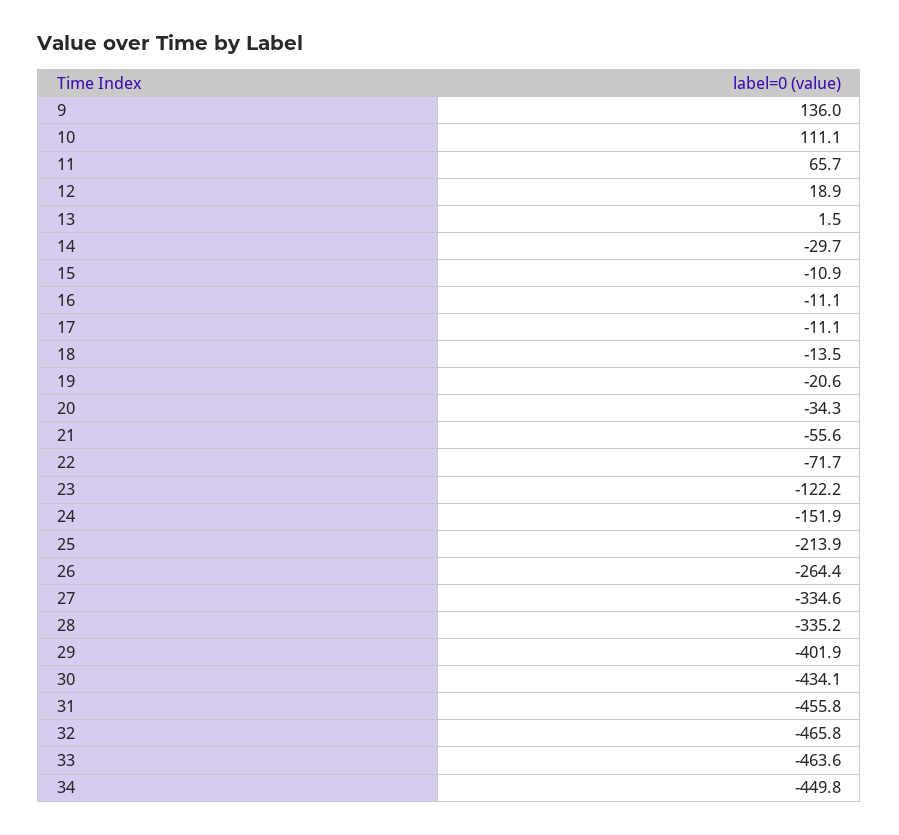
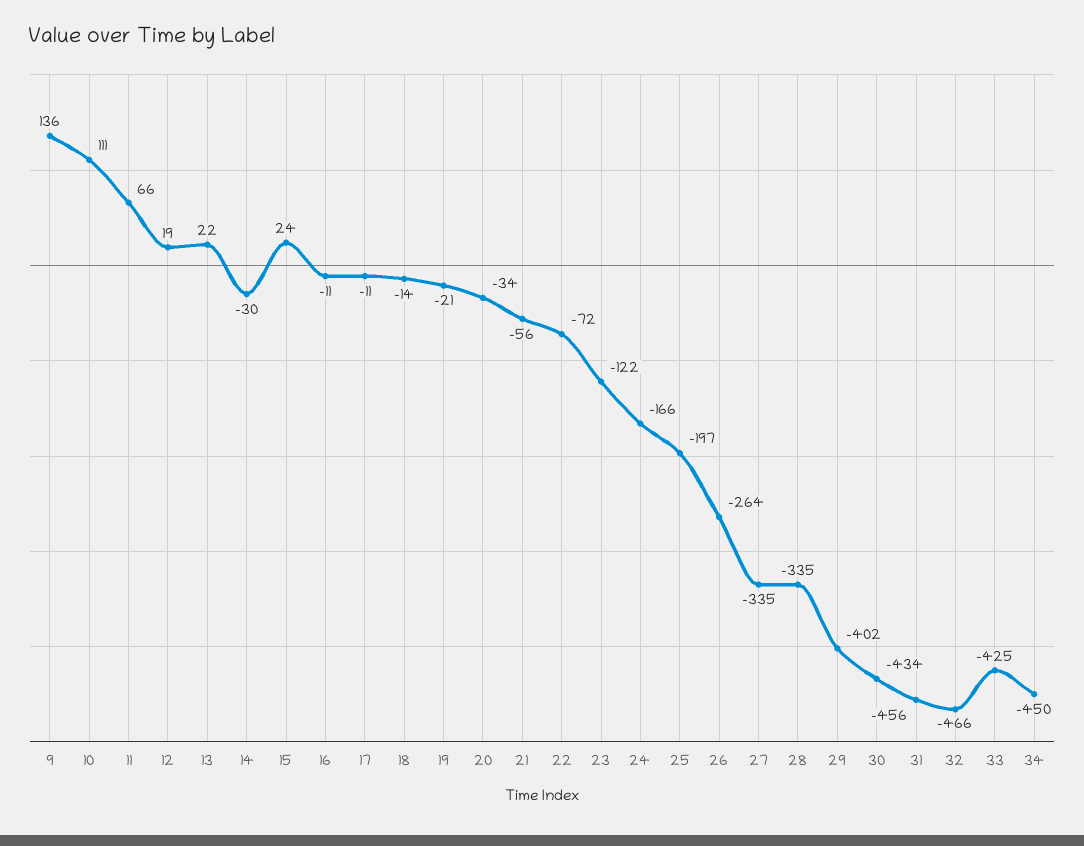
13: 1.5 -> 22
15: -10.9 -> 24
24: -151.9 -> -166
25: -213.9 -> -197
33: -463.6 -> -425

